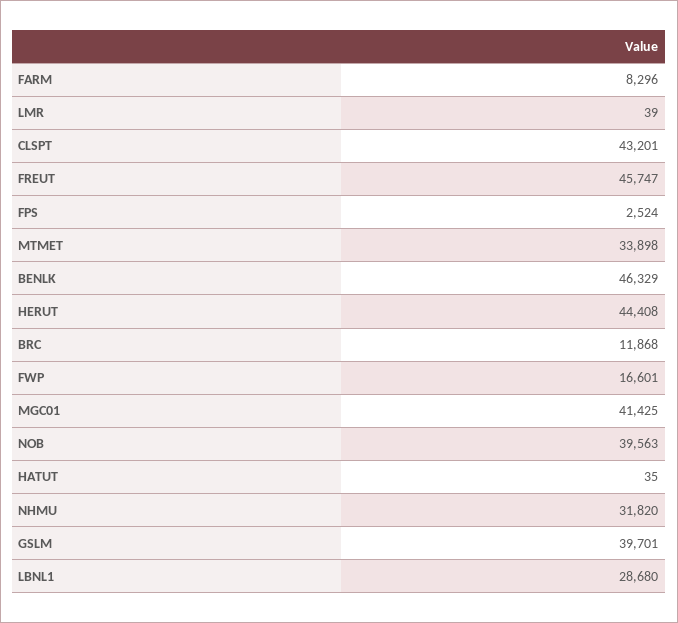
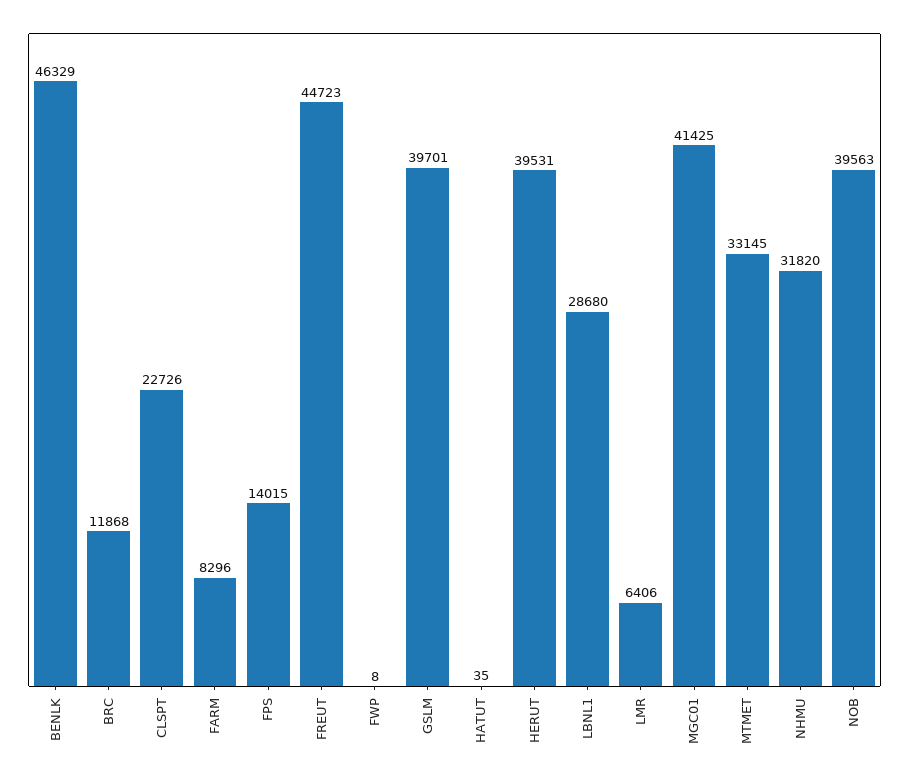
LMR: 39 -> 6406
CLSPT: 43201 -> 22726
FREUT: 45747 -> 44723
FPS: 2524 -> 14015
MTMET: 33898 -> 33145
HERUT: 44408 -> 39531
FWP: 16601 -> 8

